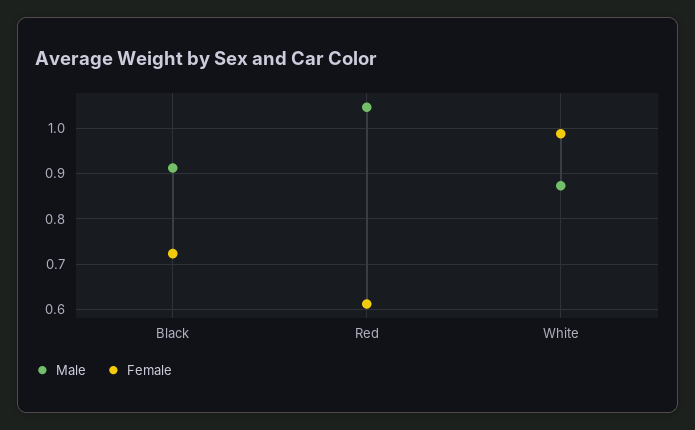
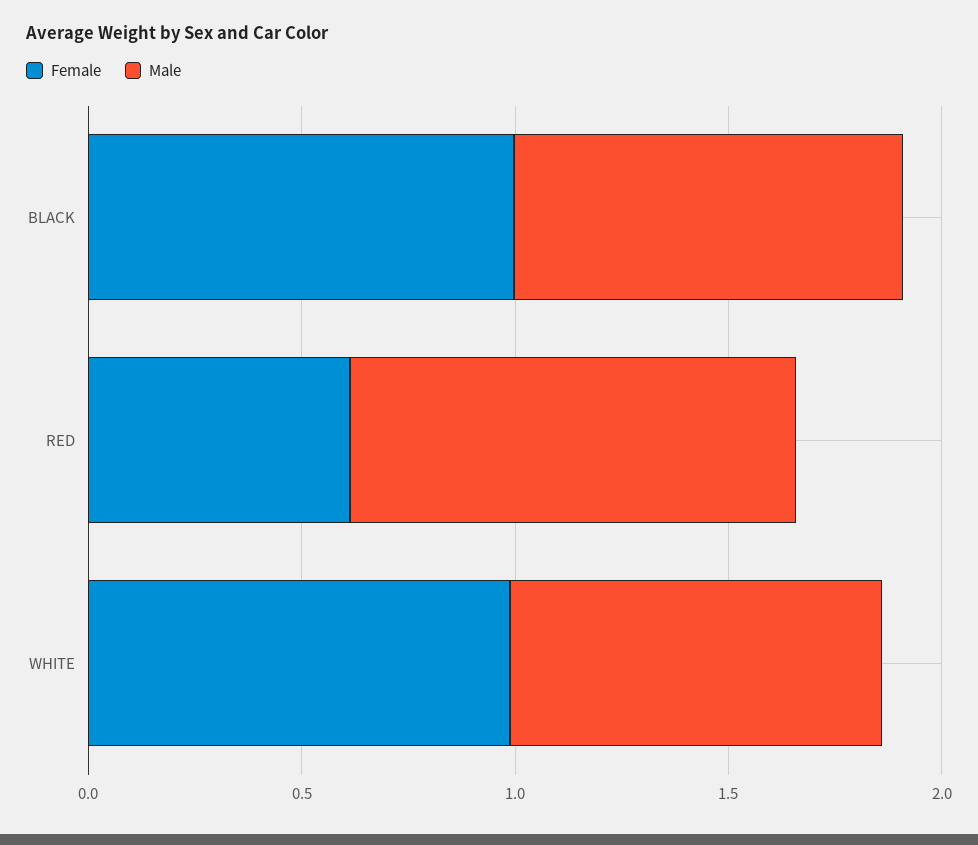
Female, Black: 0.72 -> 1

